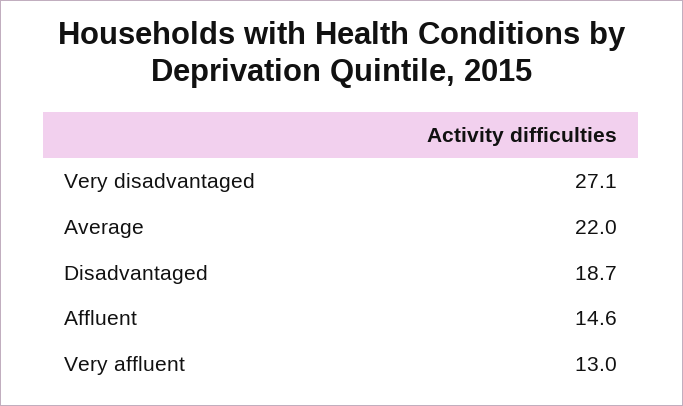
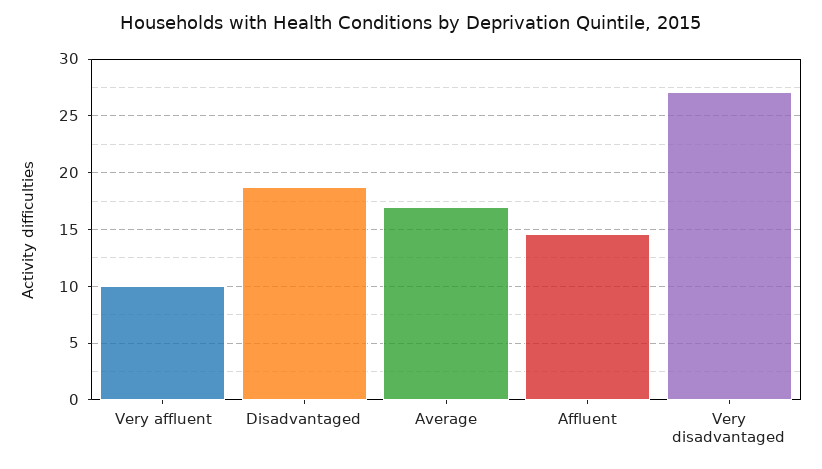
Average: 22 -> 17
Very affluent: 13 -> 10

